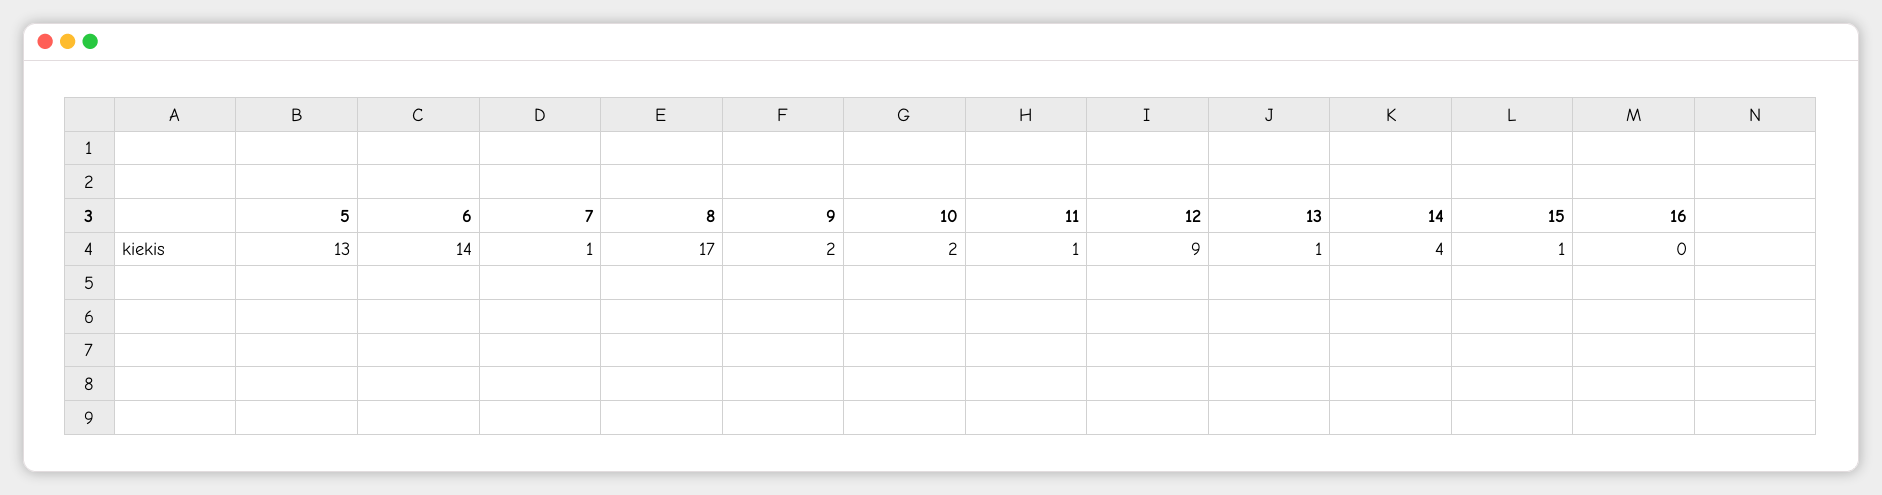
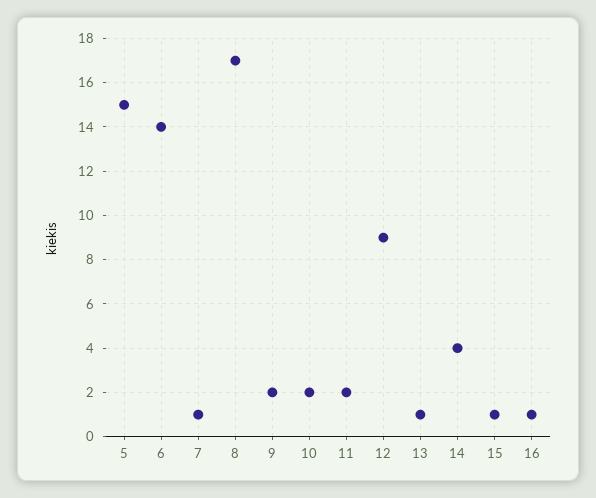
5: 13 -> 15
11: 1 -> 2
16: 0 -> 1

